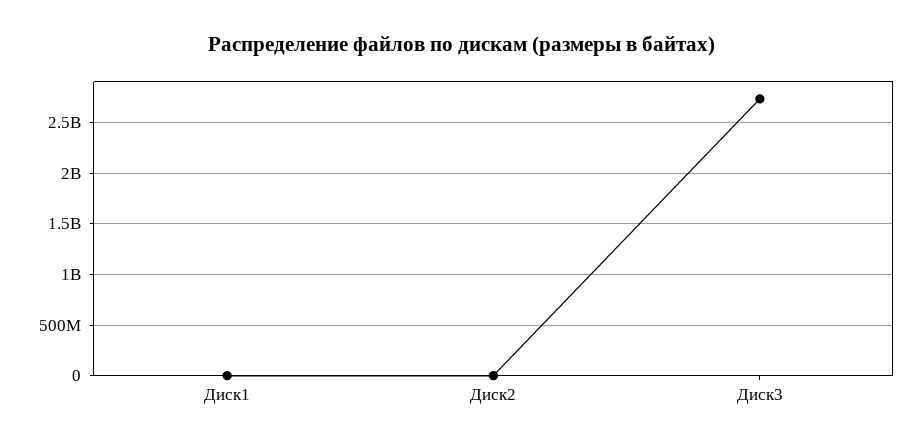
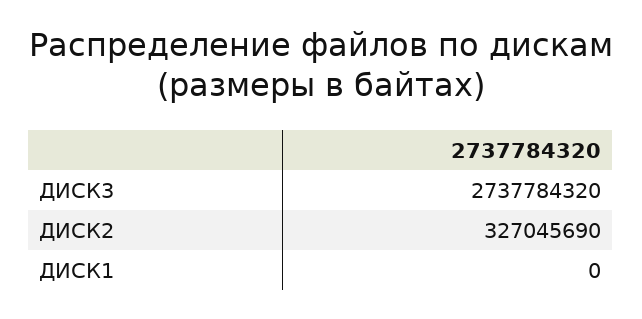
Диск2: 0 -> 327045690

